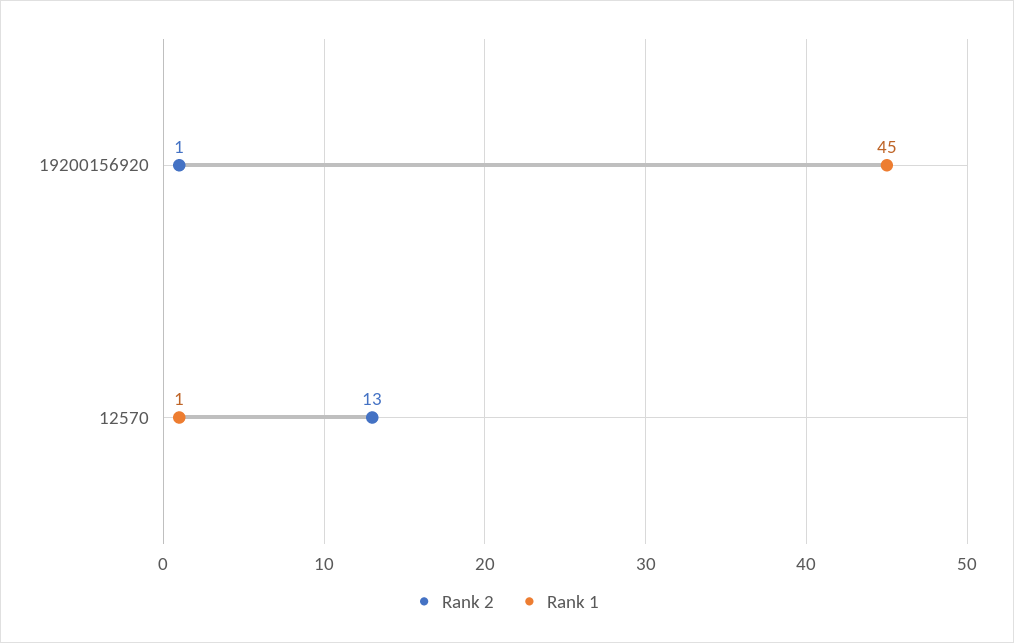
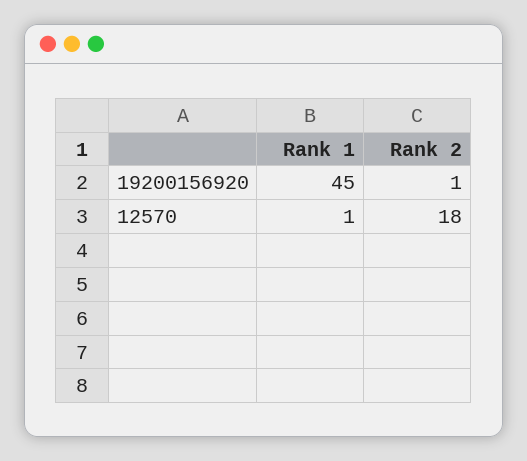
Rank 2, 12570: 13 -> 18

